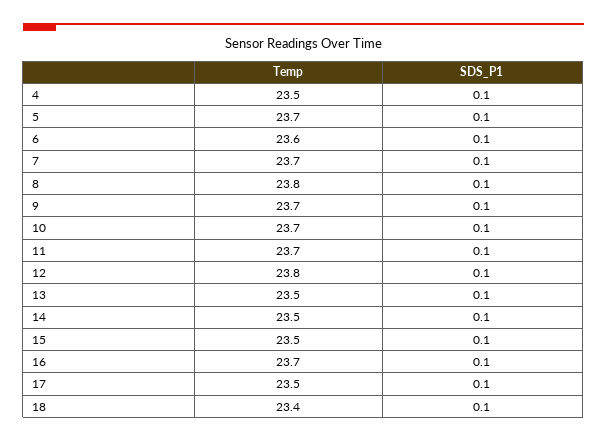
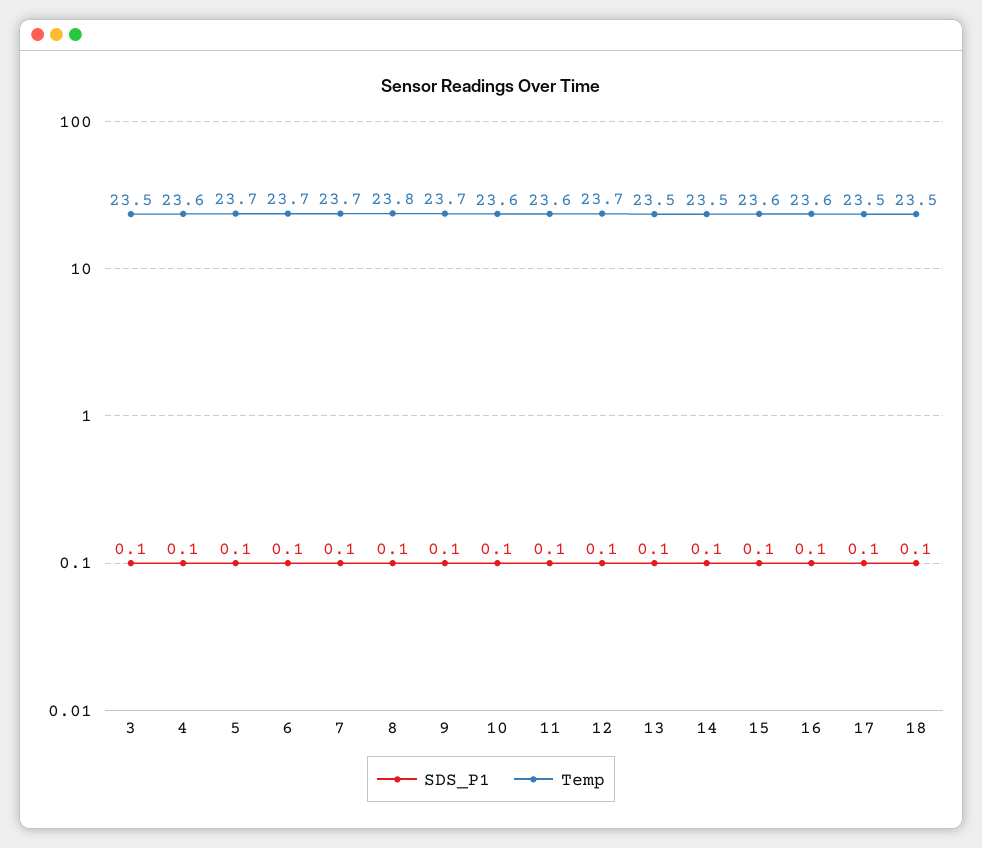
Temp, 4: 23.5 -> 23.6
Temp, 6: 23.6 -> 23.7
Temp, 10: 23.7 -> 23.6
Temp, 11: 23.7 -> 23.6
Temp, 12: 23.8 -> 23.7
Temp, 15: 23.5 -> 23.6
Temp, 16: 23.7 -> 23.6
Temp, 18: 23.4 -> 23.5
SDS_P1, 3: none -> 0.1
Temp, 3: none -> 23.5

